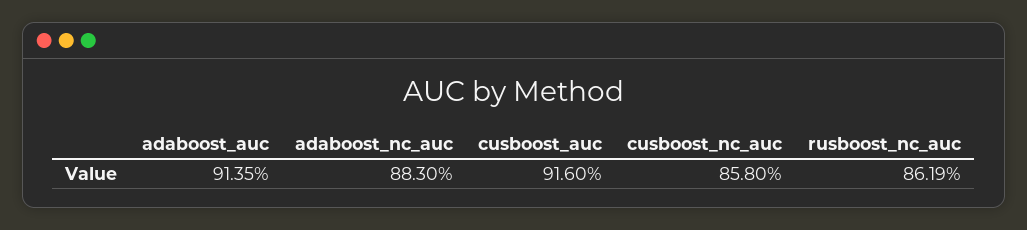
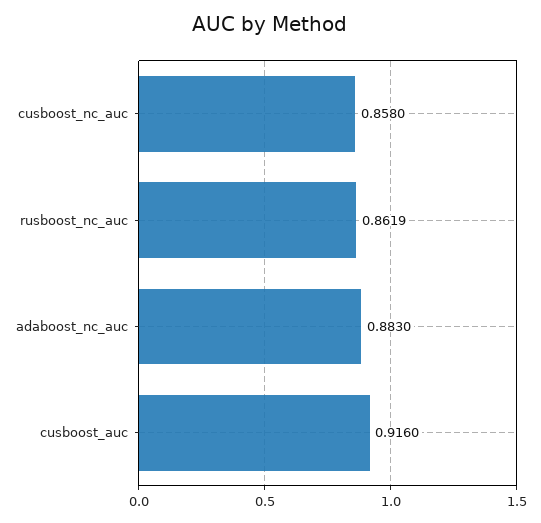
adaboost_auc: 0.9135 -> none

